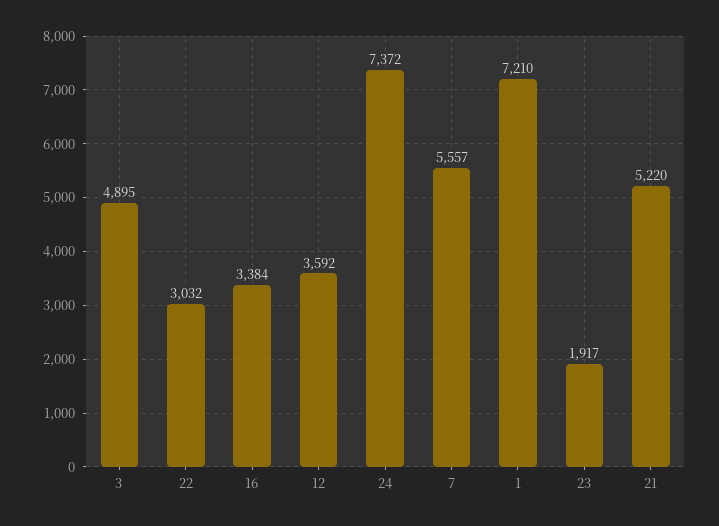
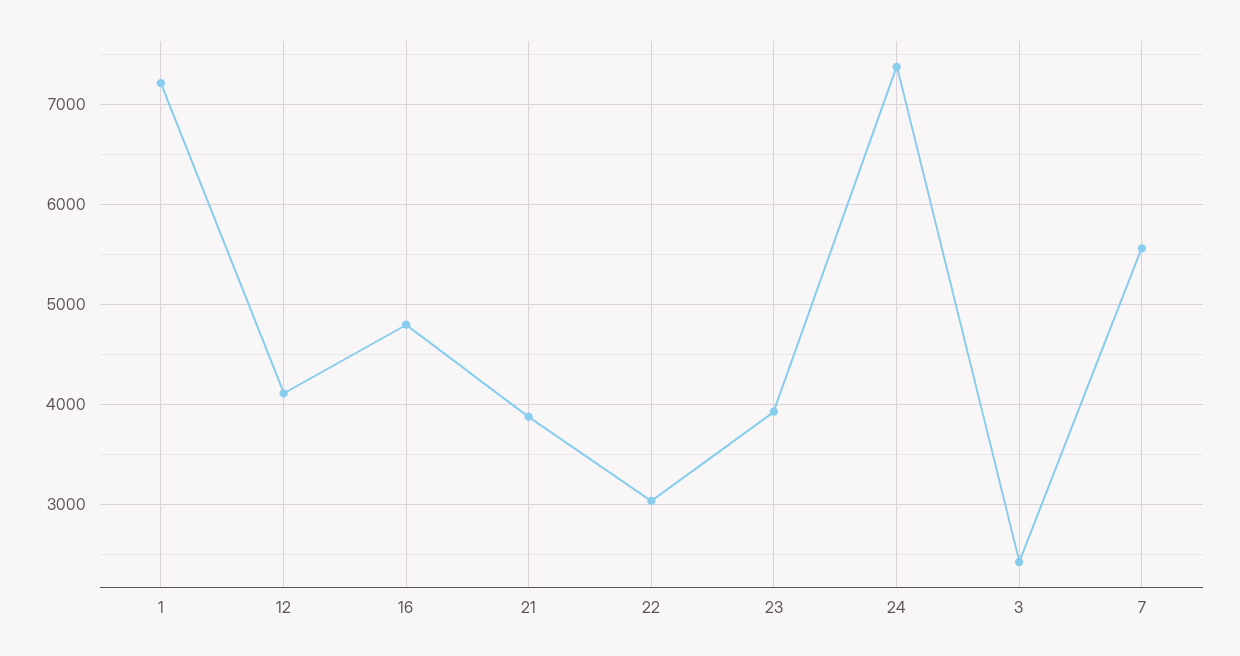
3: 4895 -> 2400
16: 3384 -> 4800
12: 3592 -> 4100
23: 1917 -> 3900
21: 5220 -> 3900

